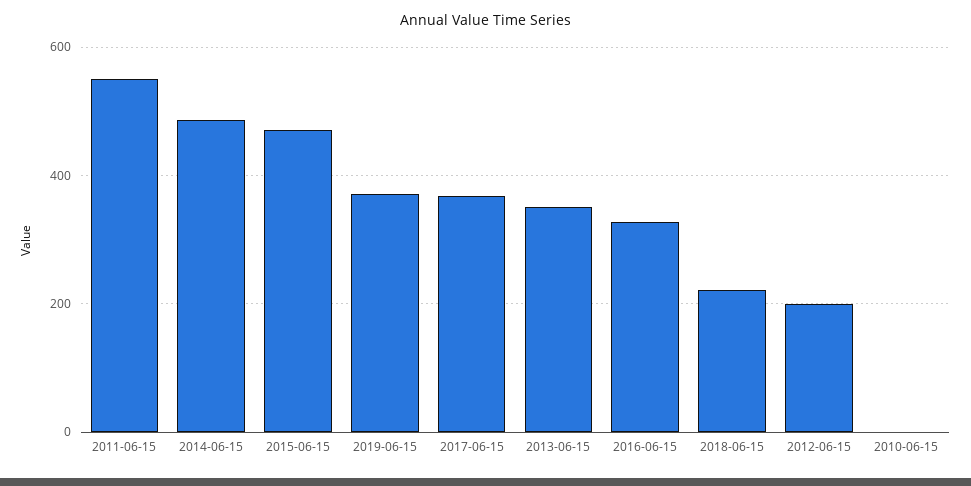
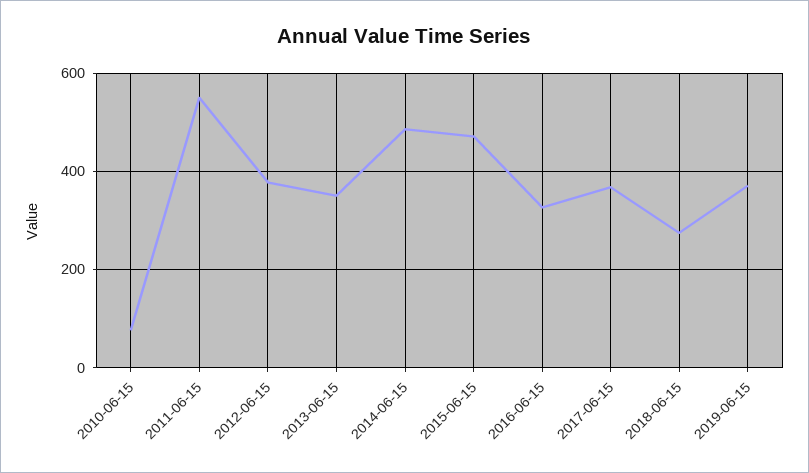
2018-06-15: 220 -> 280
2012-06-15: 200 -> 380
2010-06-15: 0 -> 80

